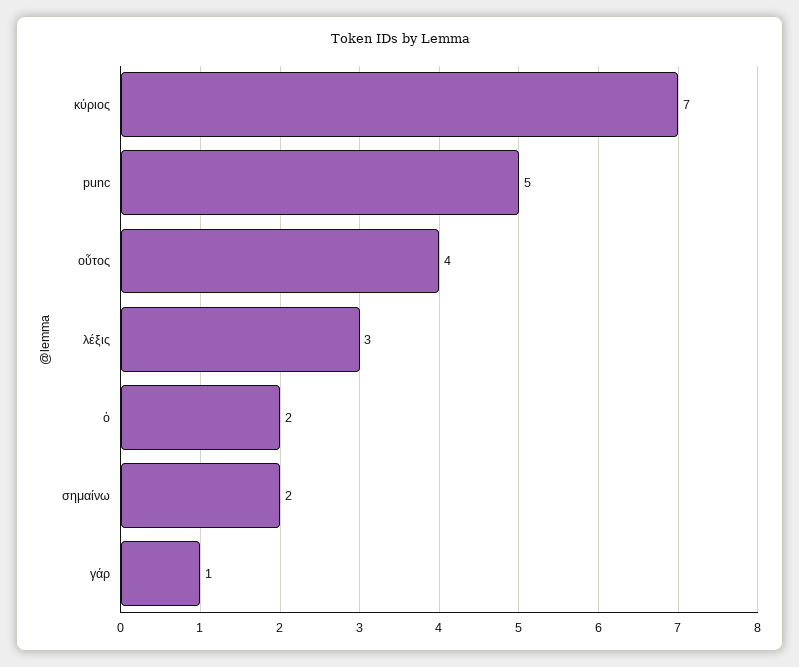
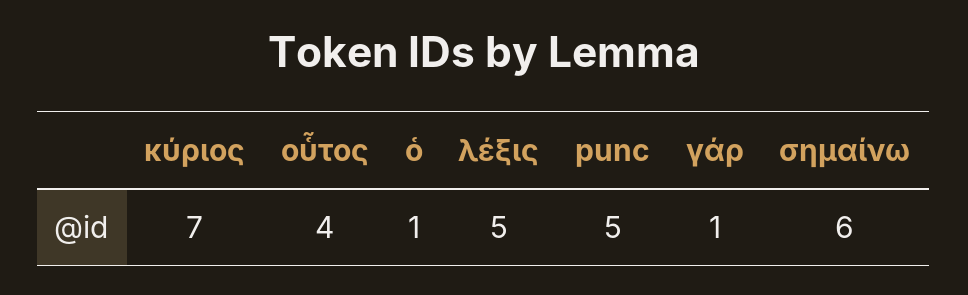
λέξις: 3 -> 5
ὁ: 2 -> 1
σημαίνω: 2 -> 6

